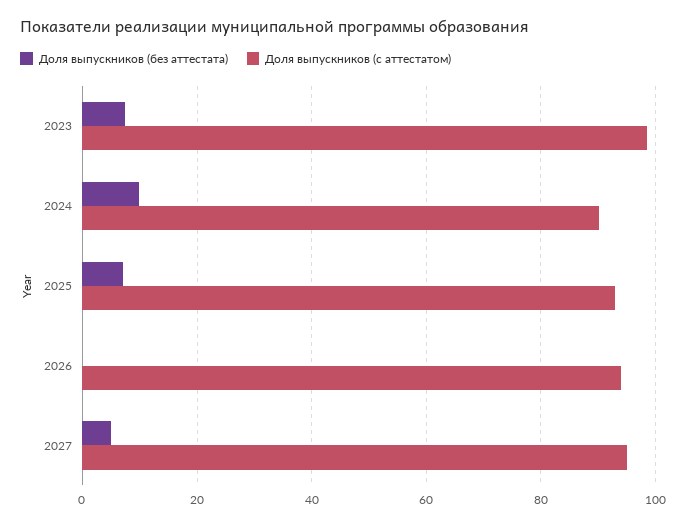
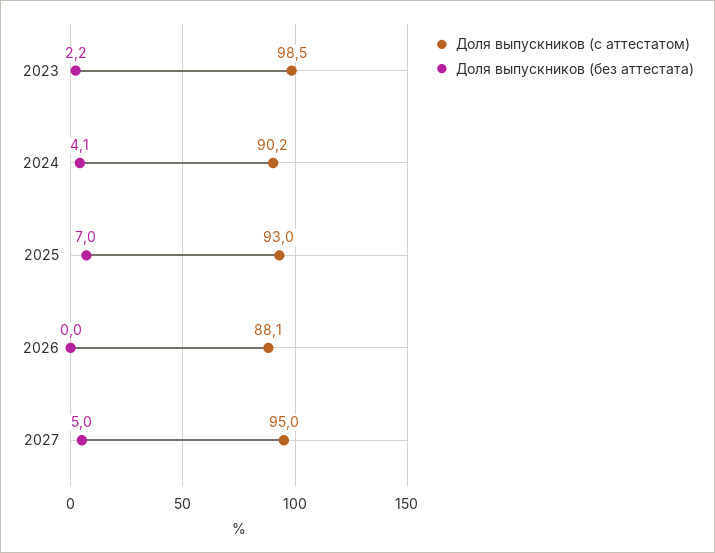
Доля выпускников (без аттестата), 2023: 8 -> 2.2
Доля выпускников (без аттестата), 2024: 10 -> 4.1
Доля выпускников (с аттестатом), 2026: 94 -> 88.1

